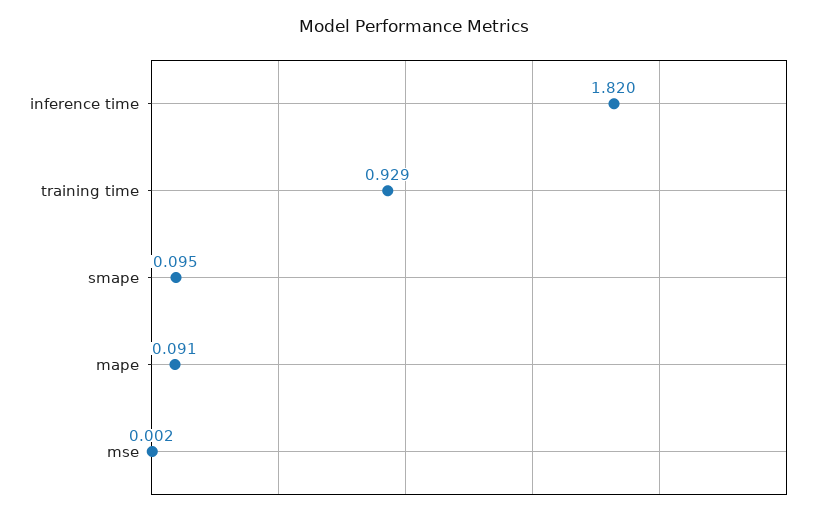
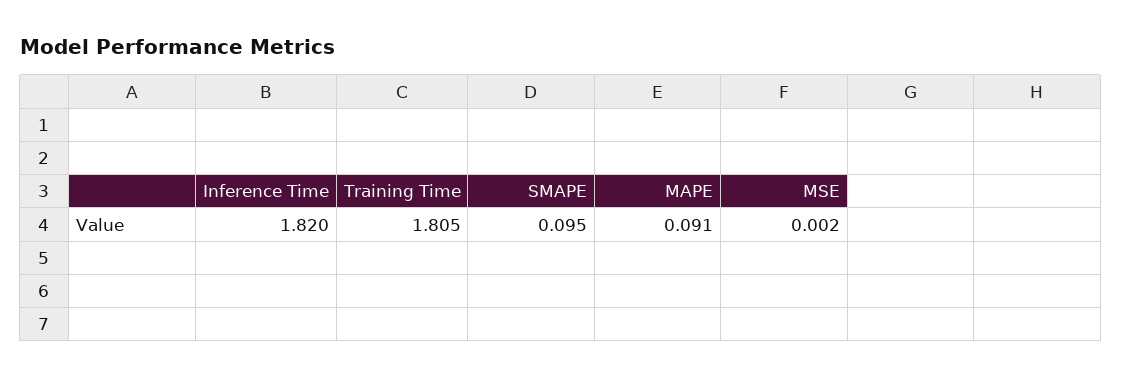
training time: 0.929 -> 1.805

